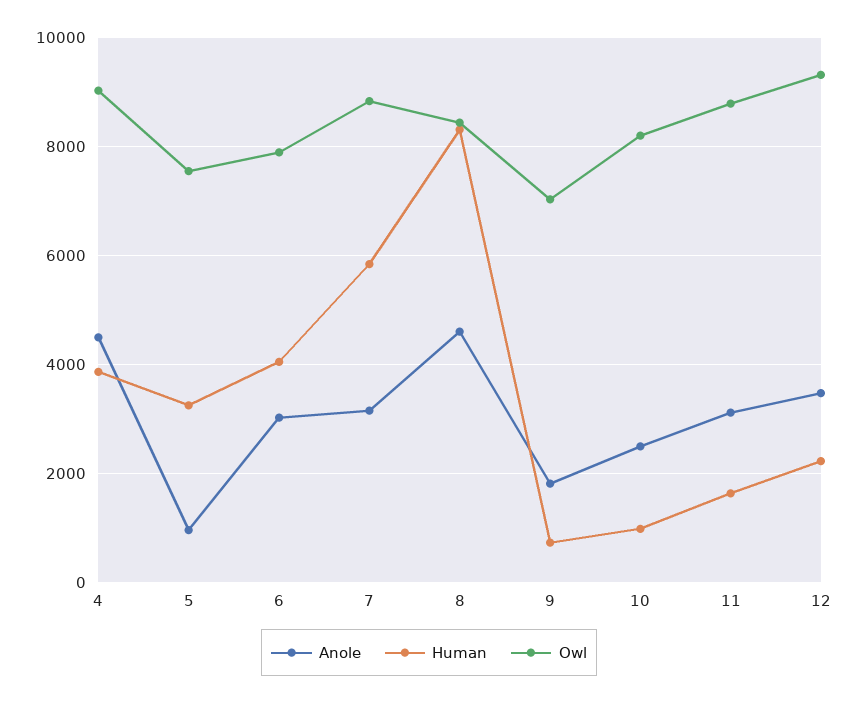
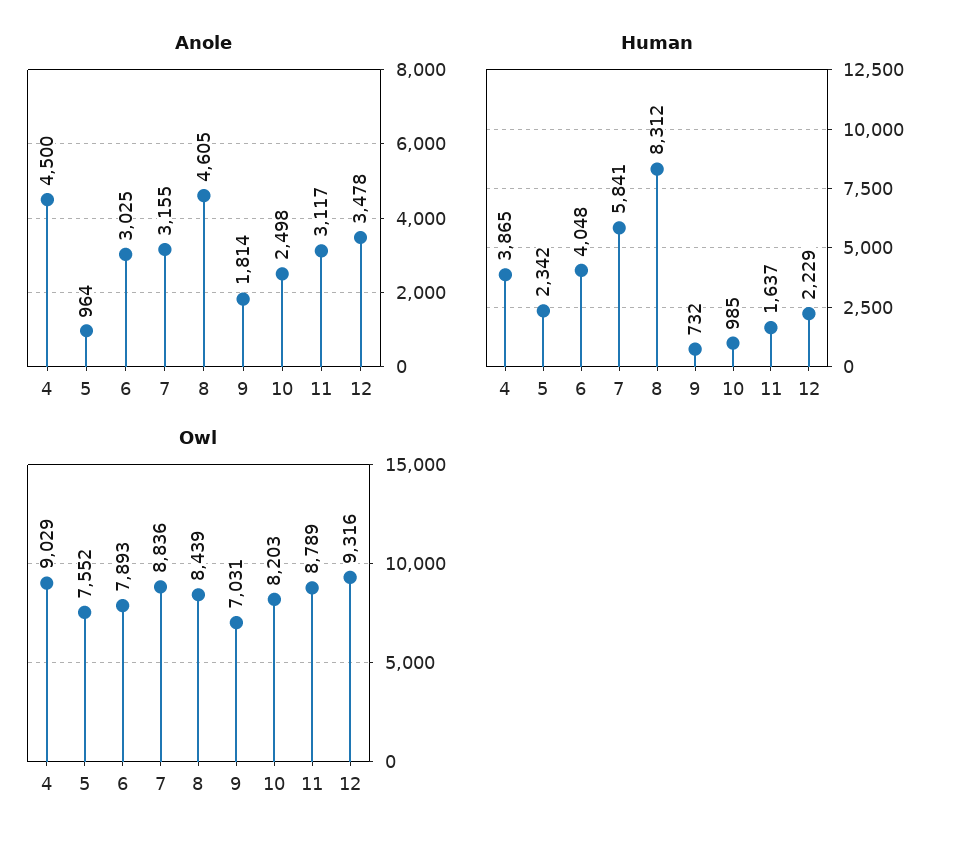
Human, 5: 3200 -> 2342

